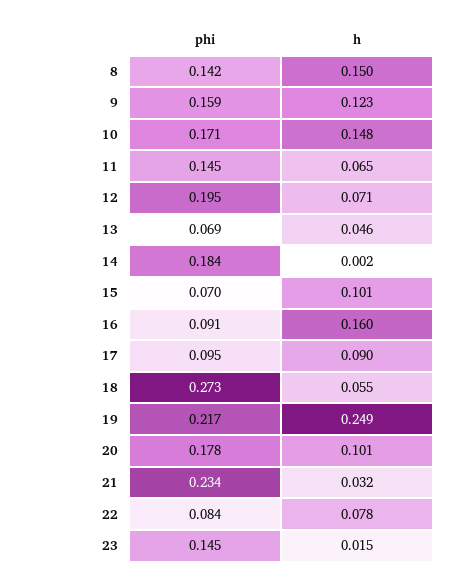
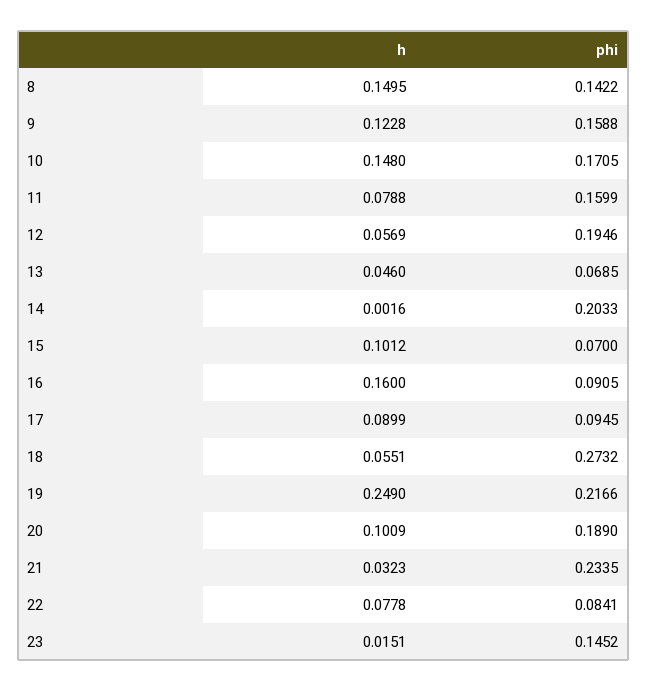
phi, 11: 0.145 -> 0.1599
h, 11: 0.065 -> 0.0788
h, 12: 0.071 -> 0.0569
phi, 14: 0.184 -> 0.2033
phi, 20: 0.178 -> 0.189

